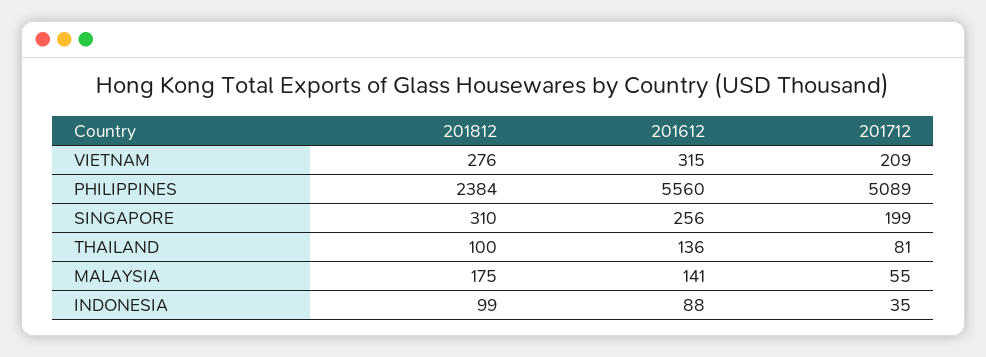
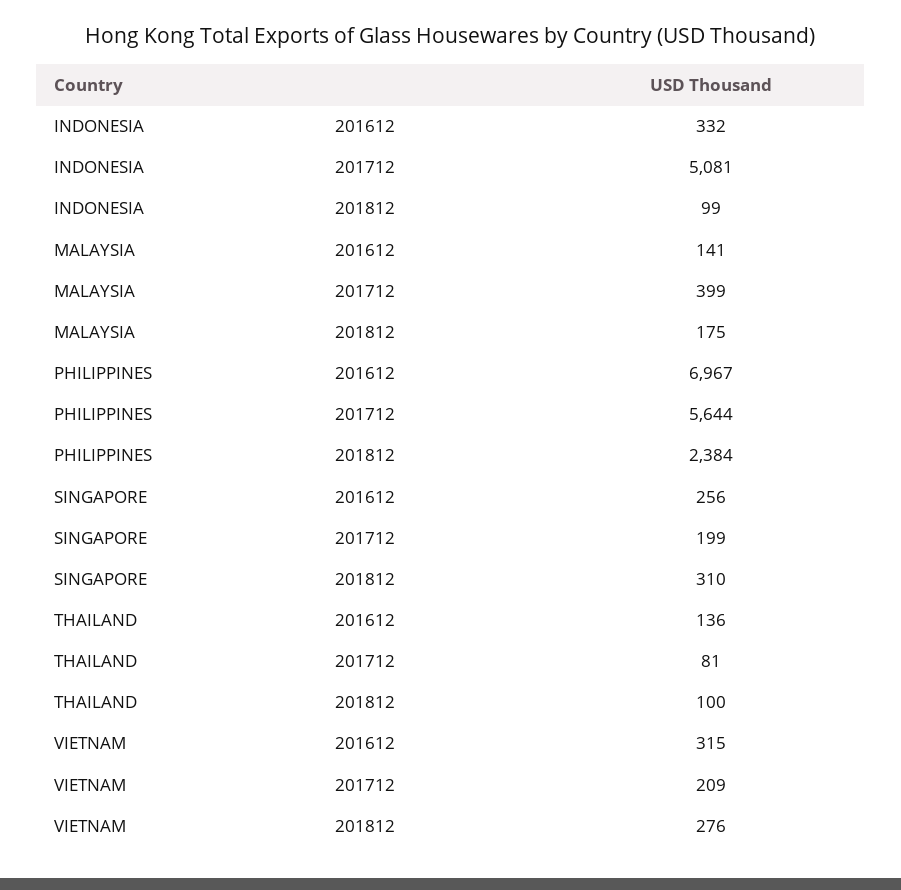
201612, PHILIPPINES: 5560 -> 6967
201712, PHILIPPINES: 5089 -> 5644
201712, MALAYSIA: 55 -> 399
201612, INDONESIA: 88 -> 332
201712, INDONESIA: 35 -> 5081

